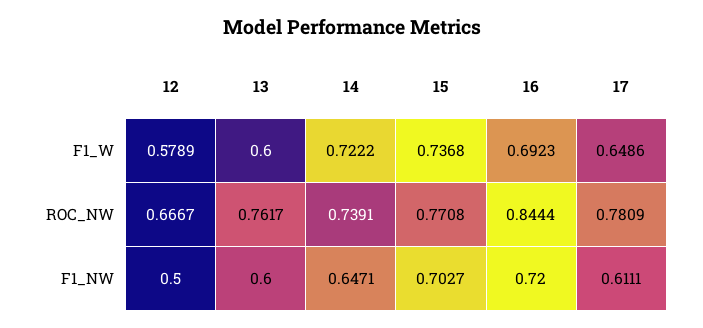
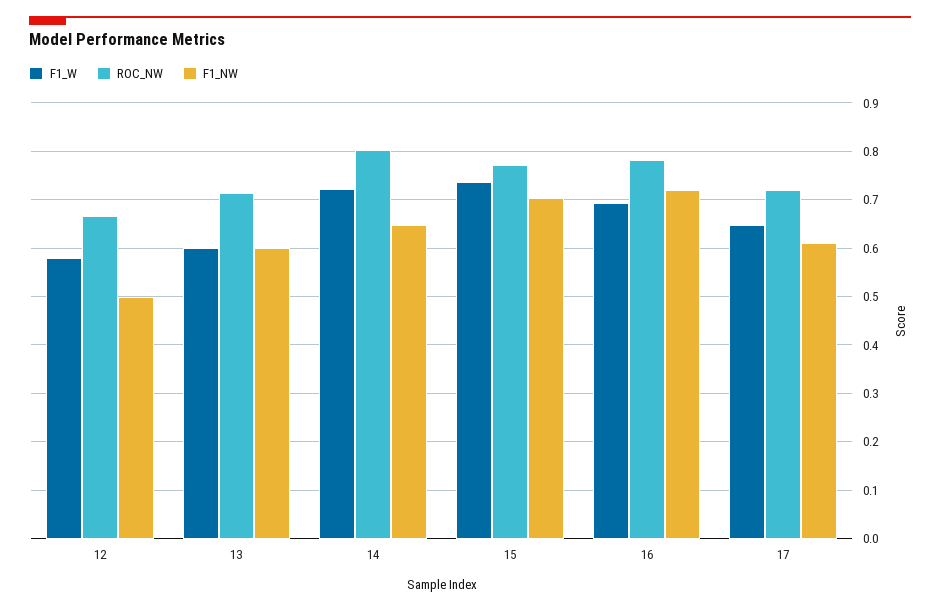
ROC_NW, 13: 0.7617 -> 0.72
ROC_NW, 14: 0.7391 -> 0.8
ROC_NW, 16: 0.8444 -> 0.78
ROC_NW, 17: 0.7809 -> 0.72

